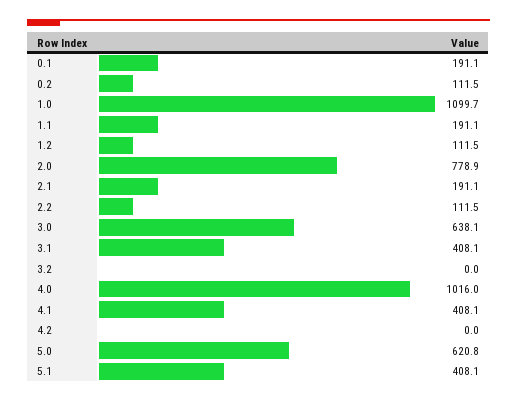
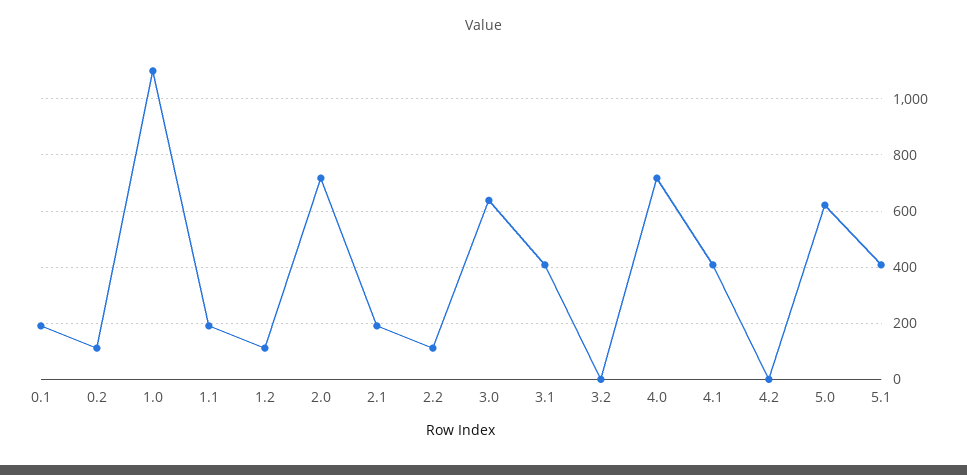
2.0: 778.9 -> 725
4.0: 1016 -> 725

